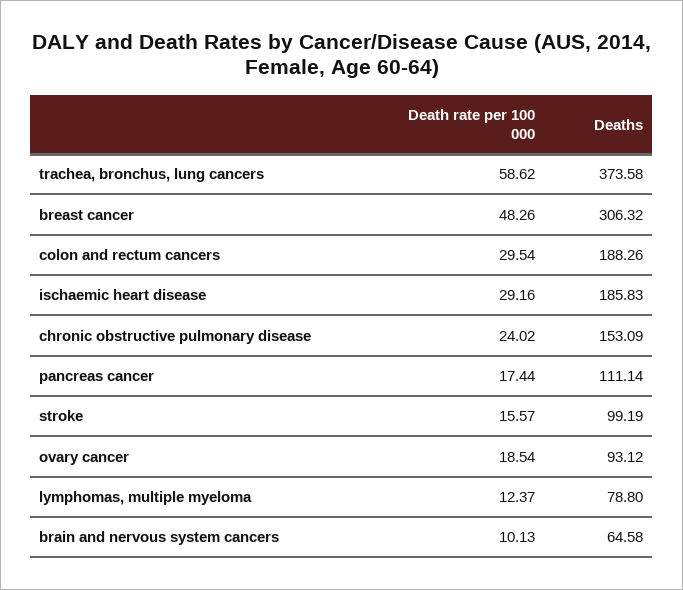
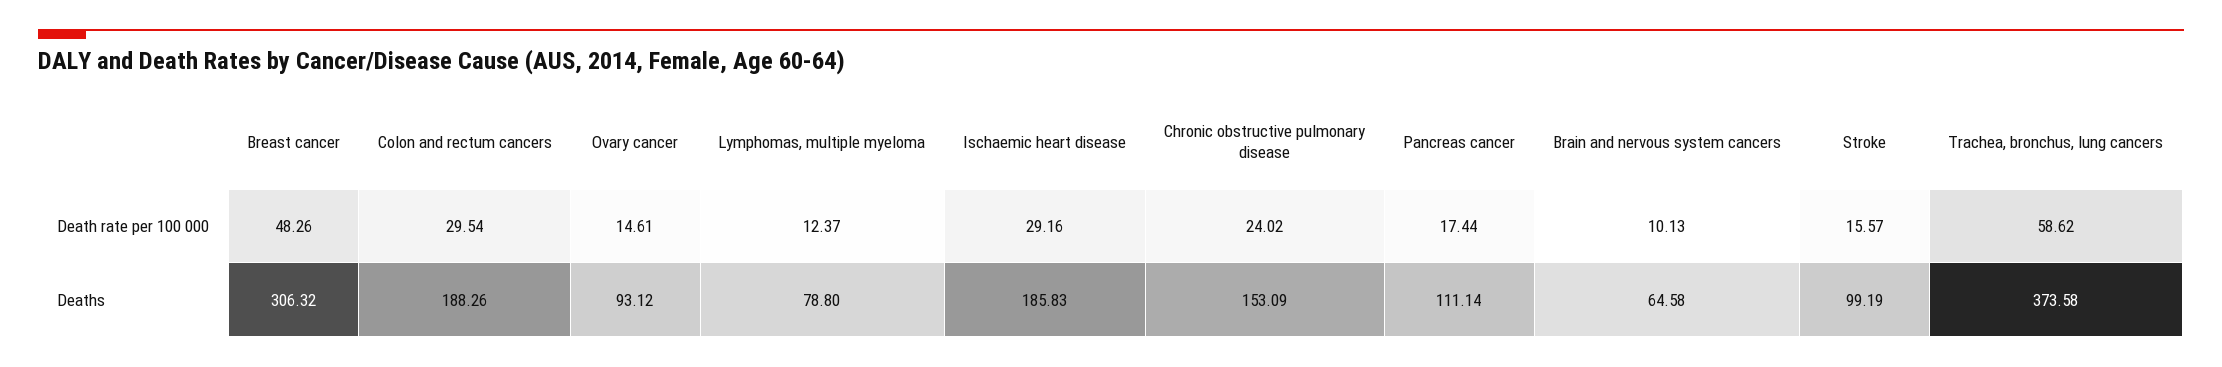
Death rate per 100 000, ovary cancer: 18.54 -> 14.61

